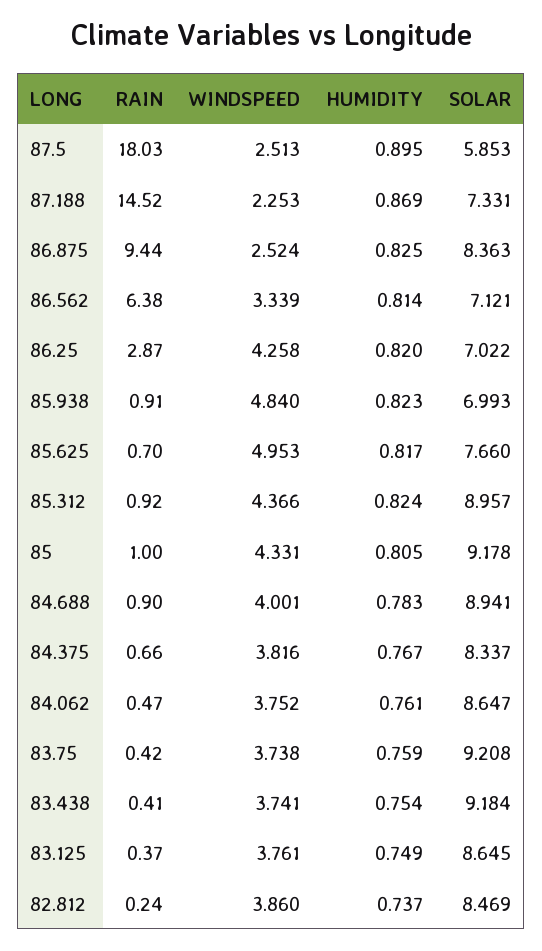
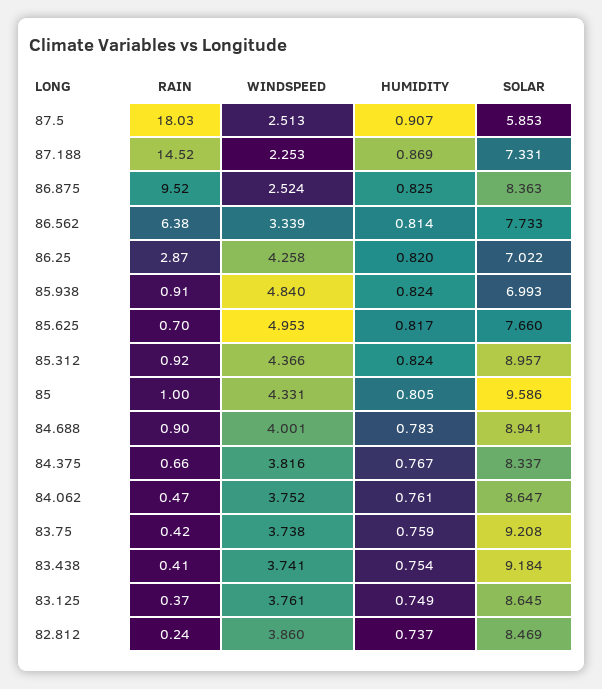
HUMIDITY, 87.5: 0.895 -> 0.907
RAIN, 86.875: 9.44 -> 9.52
SOLAR, 86.562: 7.121 -> 7.733
HUMIDITY, 85.938: 0.823 -> 0.824
SOLAR, 85: 9.178 -> 9.586

